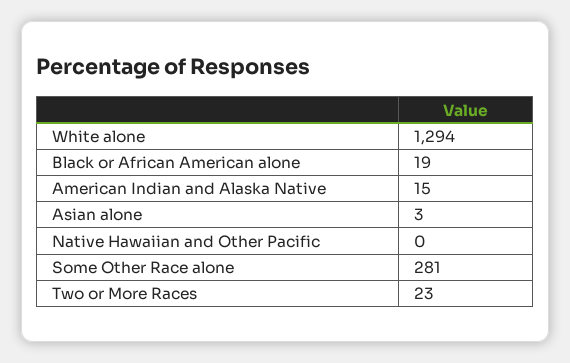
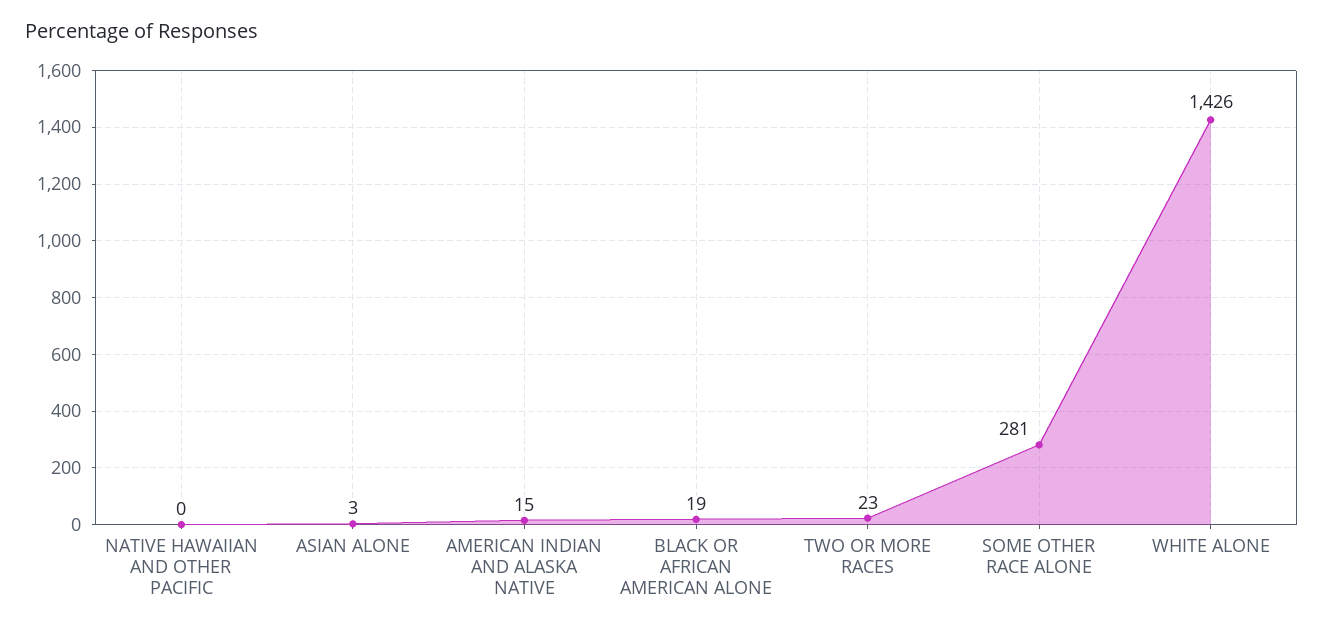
White alone: 1294 -> 1426

